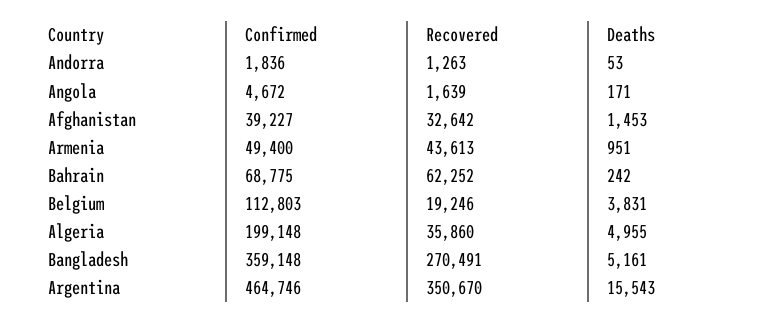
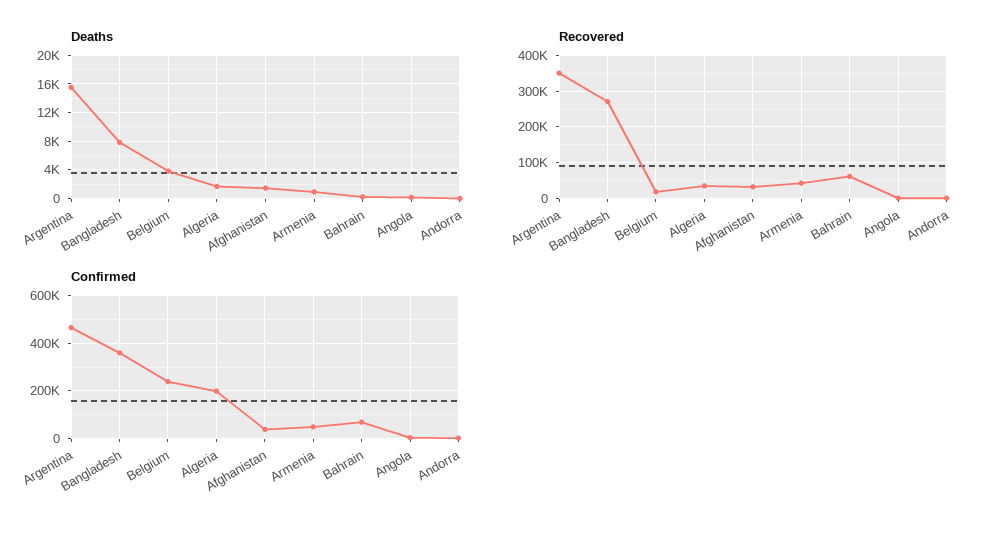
Confirmed, Belgium: 112803 -> 250000
Deaths, Algeria: 4955 -> 2000
Deaths, Bangladesh: 5161 -> 8000

